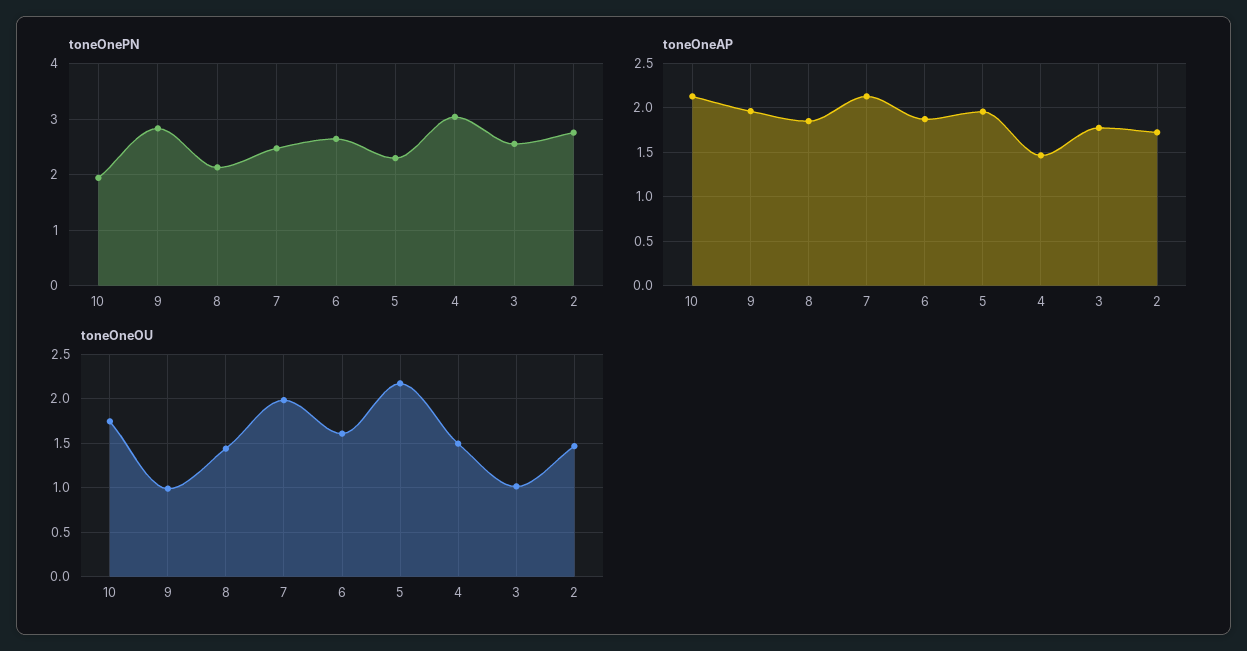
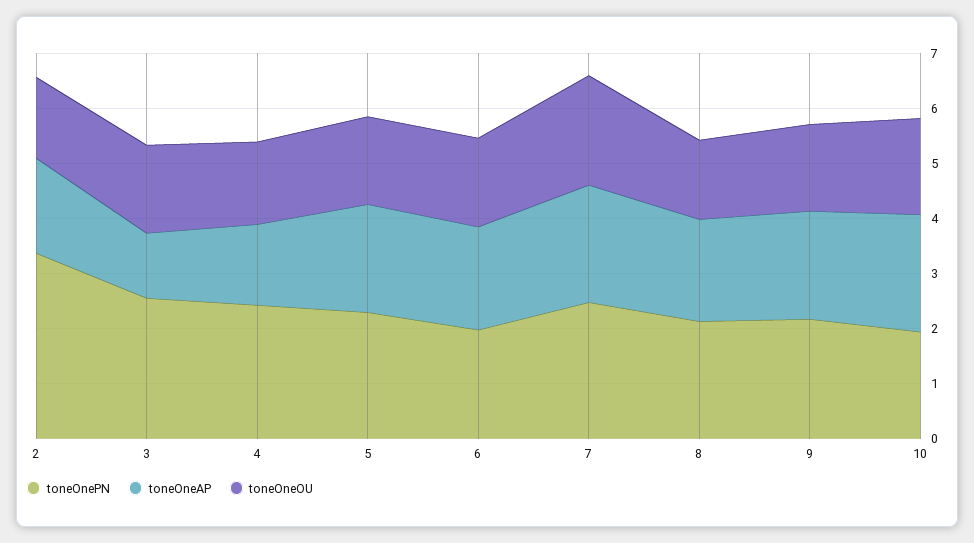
toneOnePN, 9: 2.8 -> 2.2
toneOnePN, 6: 2.6 -> 2
toneOnePN, 4: 3 -> 2.4
toneOnePN, 2: 2.8 -> 3.4
toneOneAP, 3: 1.8 -> 1.2
toneOneOU, 9: 1 -> 1.6
toneOneOU, 5: 2.2 -> 1.6
toneOneOU, 3: 1 -> 1.6

